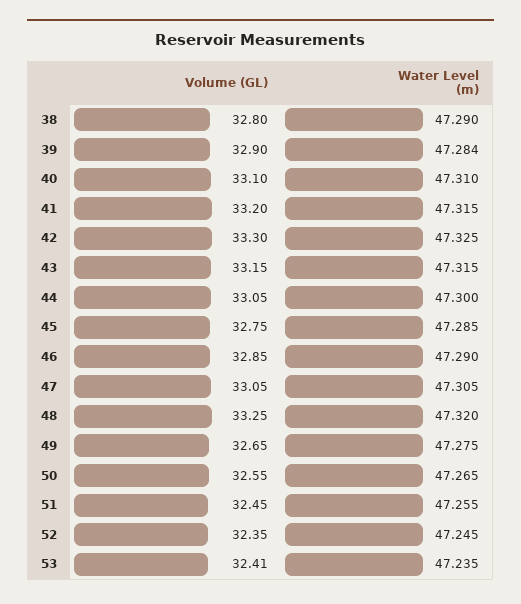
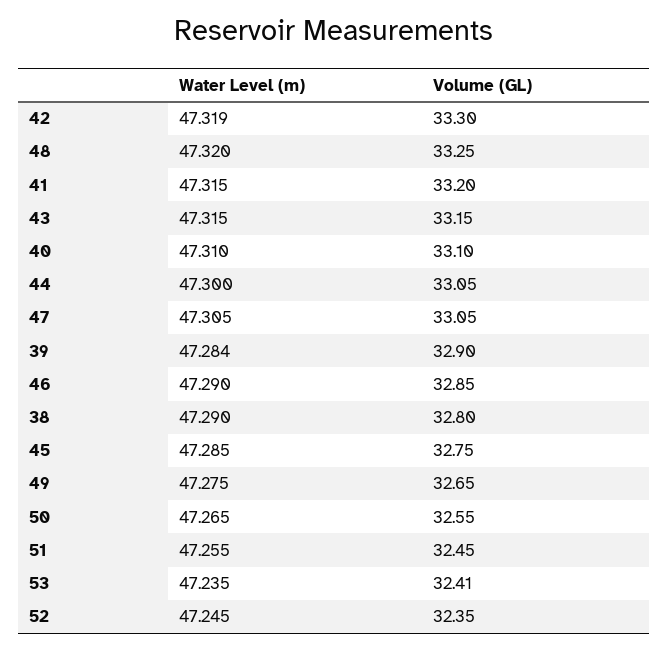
Water Level (m), 42: 47.325 -> 47.319

